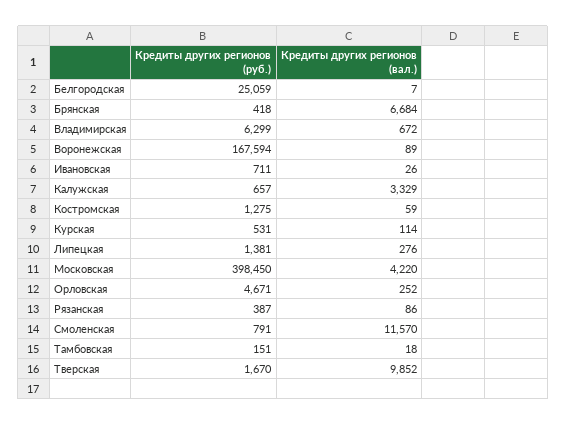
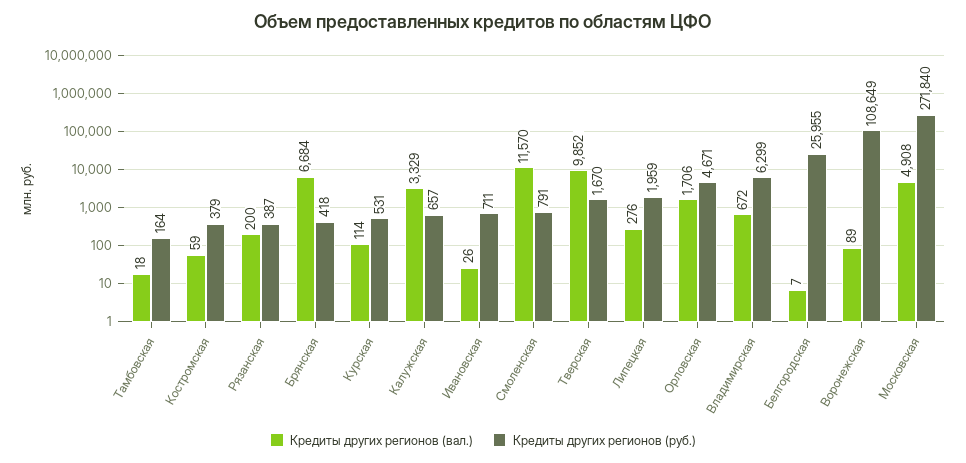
Кредиты других регионов (руб.), Белгородская: 25059 -> 25955
Кредиты других регионов (руб.), Воронежская: 167594 -> 108649
Кредиты других регионов (руб.), Костромская: 1275 -> 379
Кредиты других регионов (руб.), Липецкая: 1381 -> 1959
Кредиты других регионов (руб.), Московская: 398450 -> 271840
Кредиты других регионов (вал.), Московская: 4220 -> 4908
Кредиты других регионов (вал.), Орловская: 252 -> 1706
Кредиты других регионов (вал.), Рязанская: 86 -> 200
Кредиты других регионов (руб.), Тамбовская: 151 -> 164

